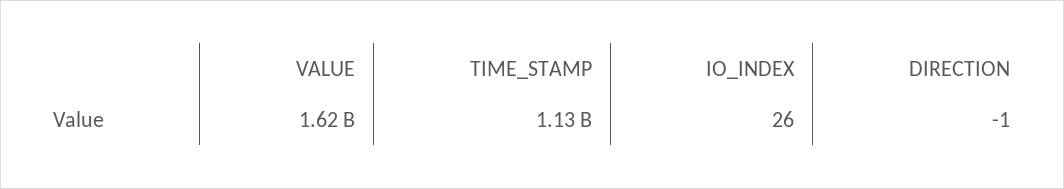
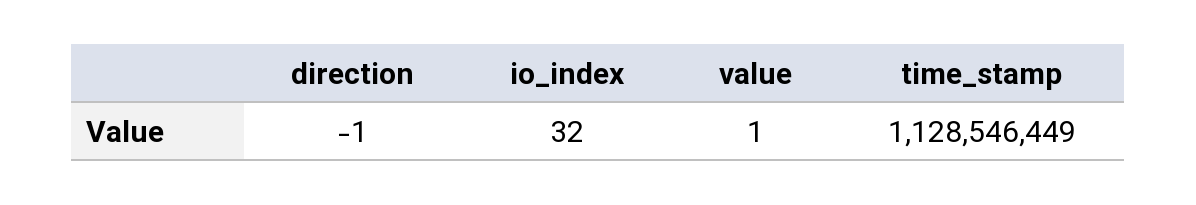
VALUE: 1620000000 -> 1
IO_INDEX: 26 -> 32

